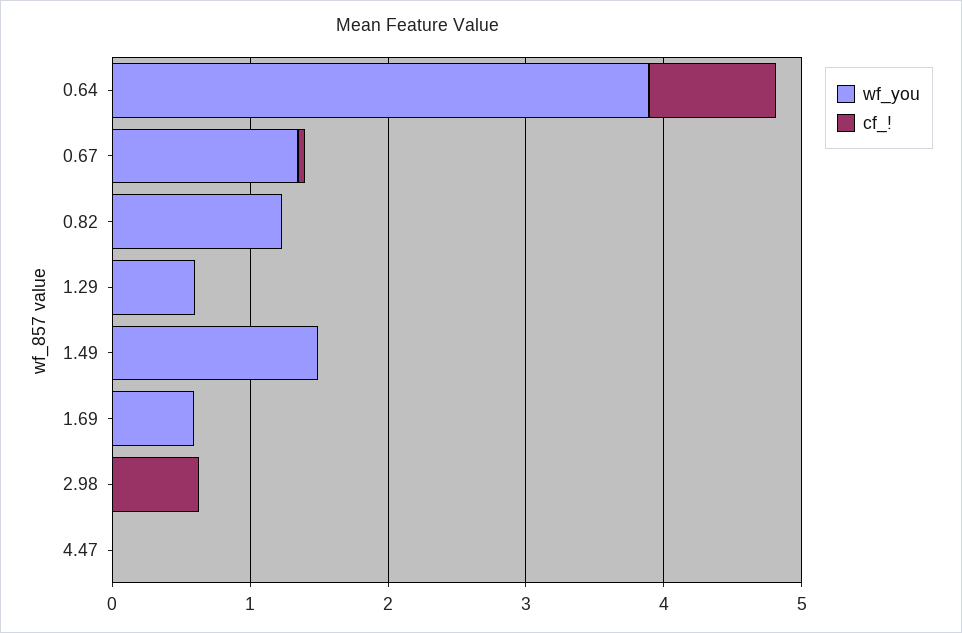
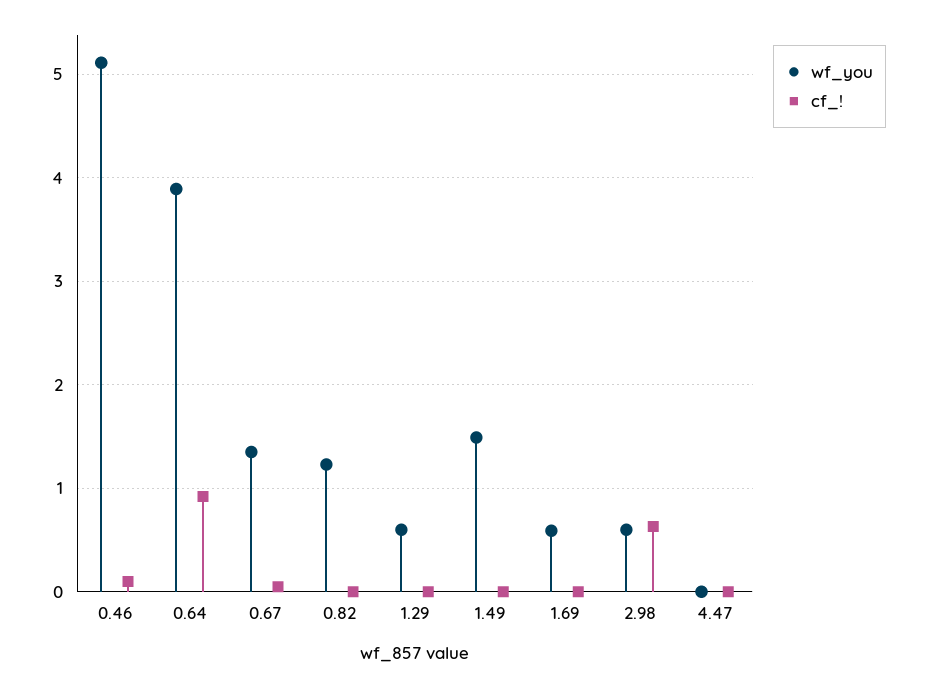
wf_you, 2.98: 0 -> 0.6
wf_you, 0.46: none -> 5.1
cf_!, 0.46: none -> 0.1

